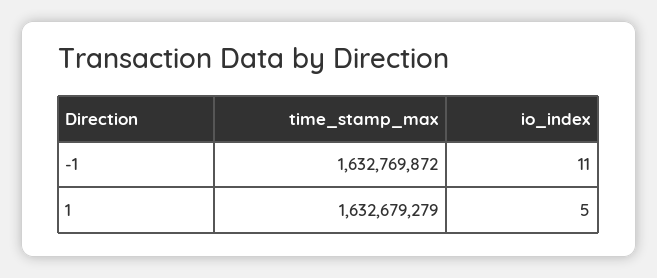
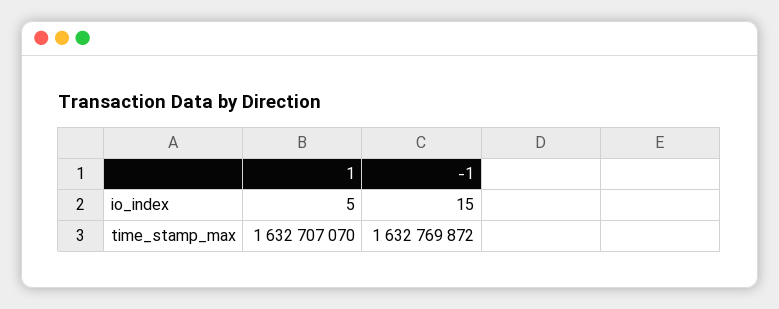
io_index, -1: 11 -> 15
time_stamp_max, 1: 1632679279 -> 1632707070

